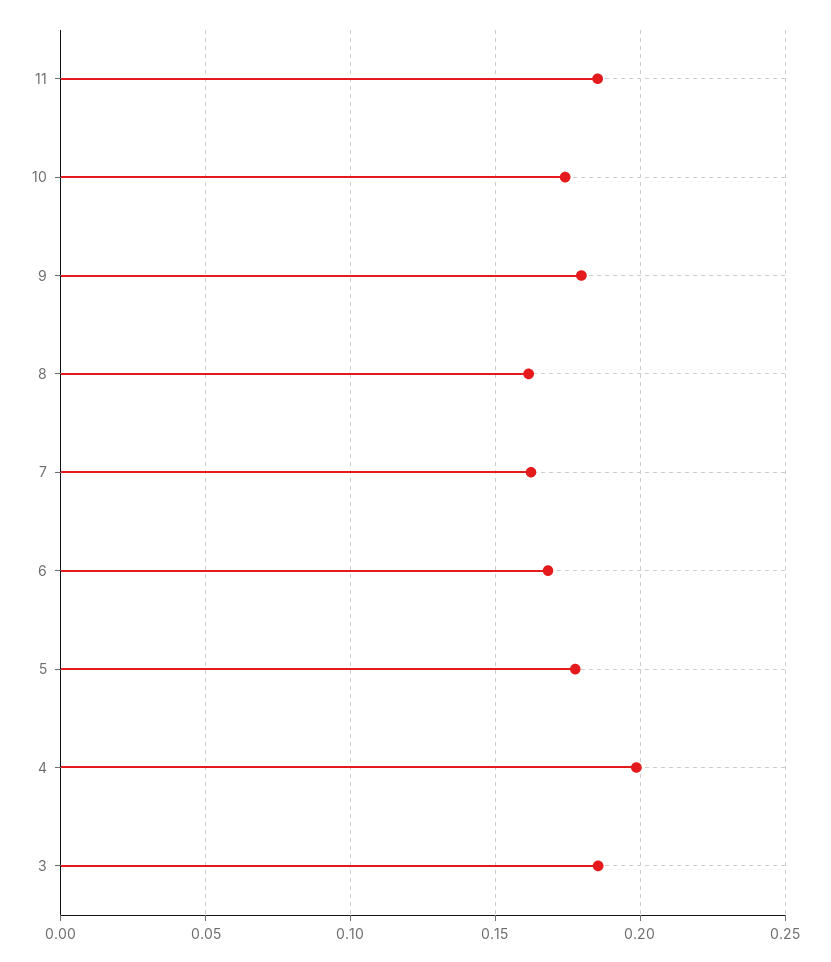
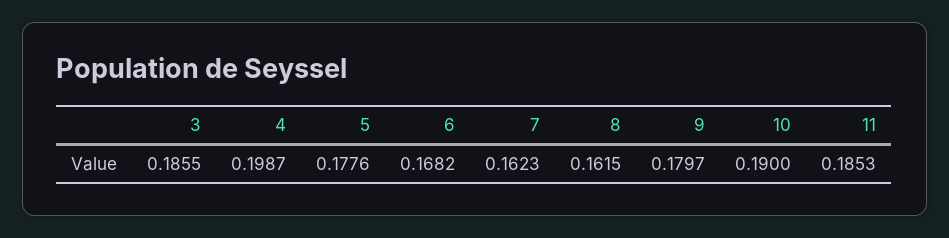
10: 0.175 -> 0.19

